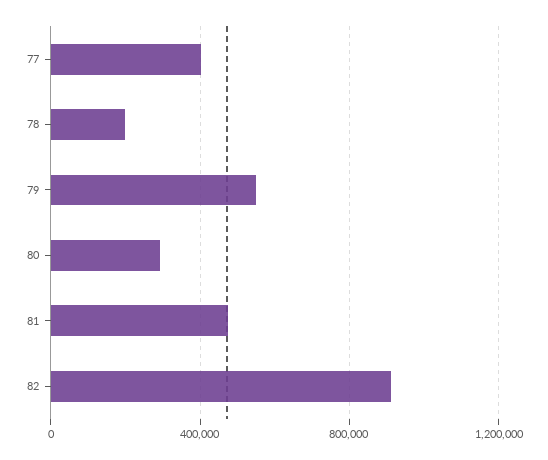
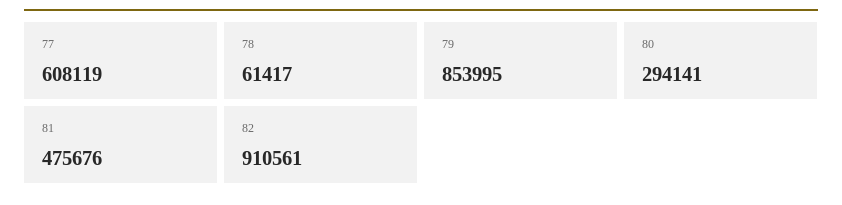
77: 400000 -> 608119
78: 200000 -> 61417
79: 550000 -> 853995

